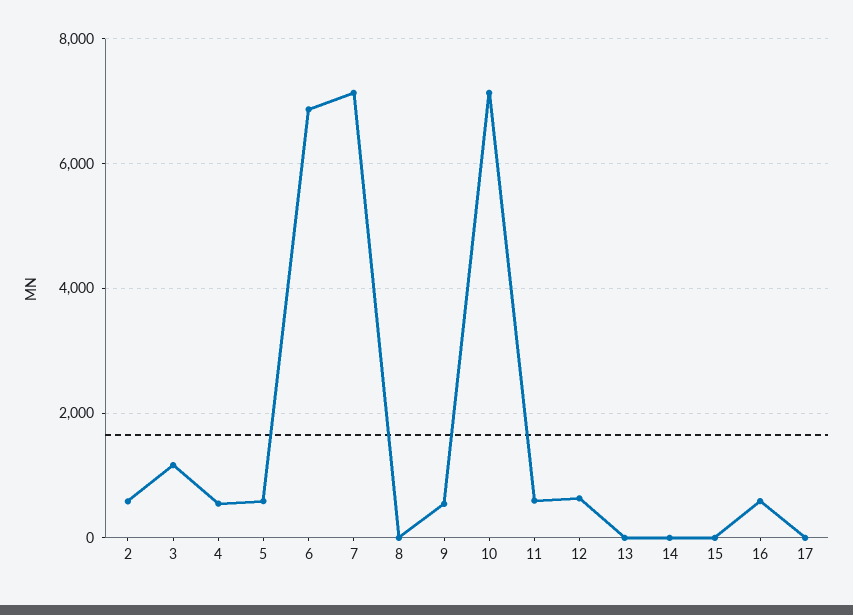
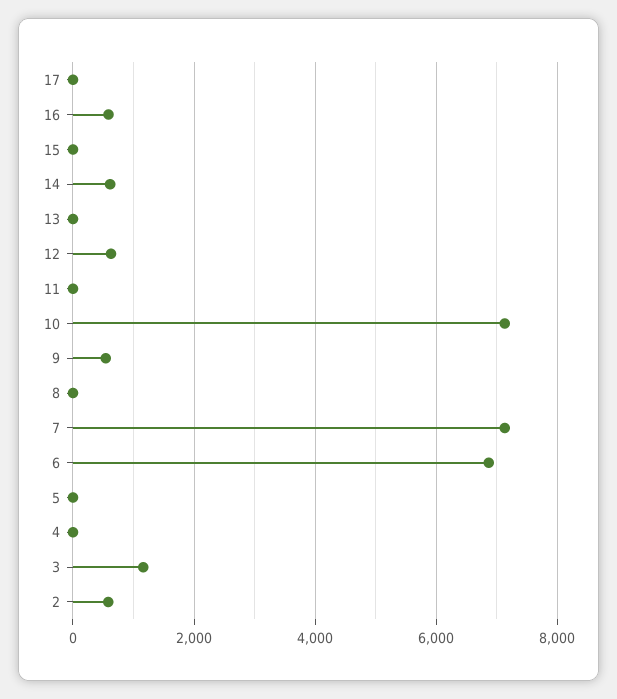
4: 600 -> 0
5: 600 -> 0
11: 600 -> 0
14: 0 -> 600

